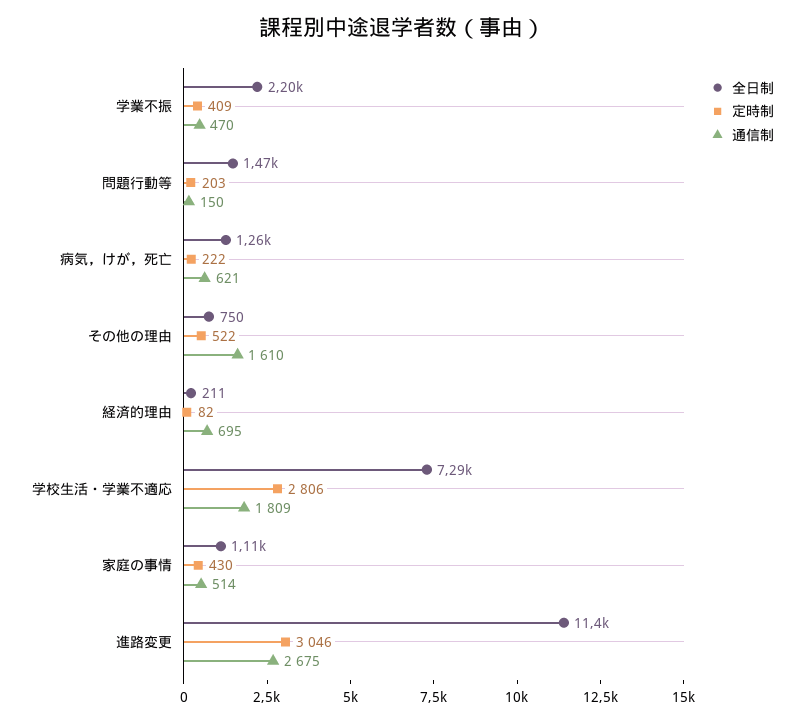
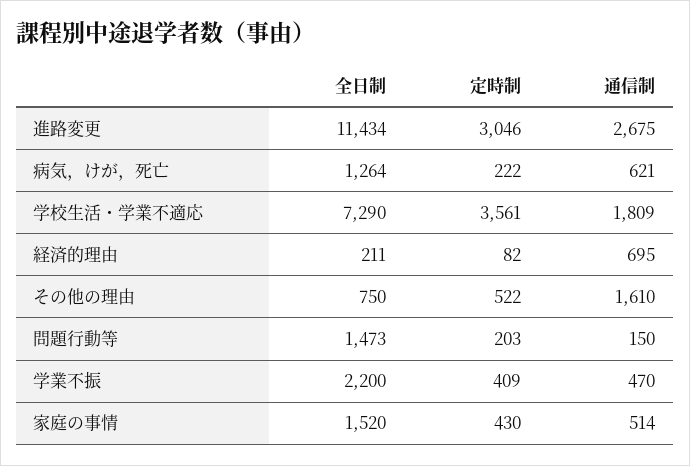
定時制, 学校生活・学業不適応: 2806 -> 3561
全日制, 家庭の事情: 1110 -> 1520

